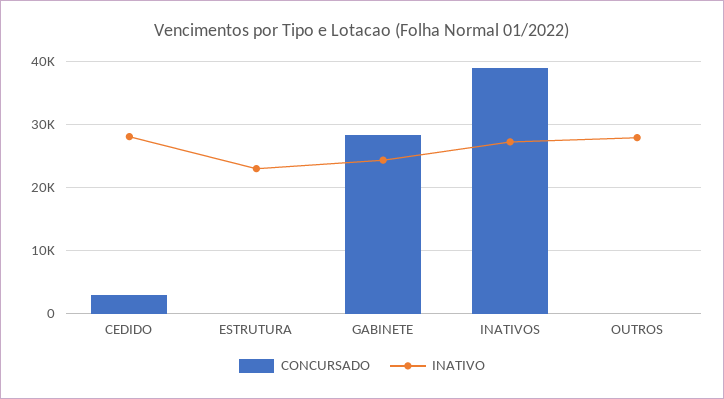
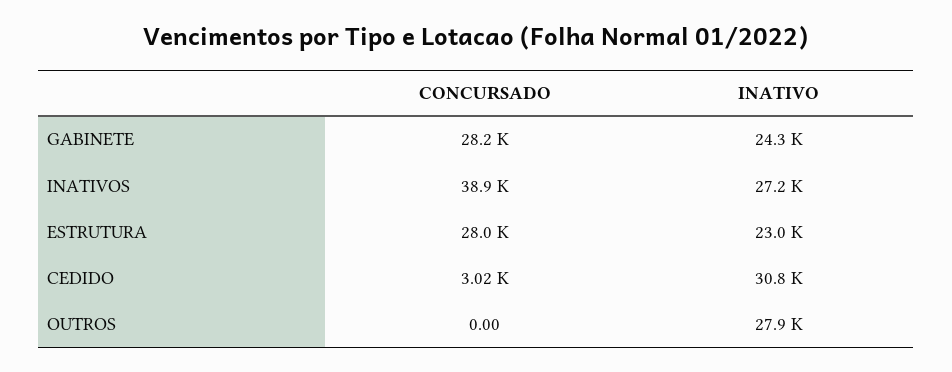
INATIVO, CEDIDO: 28000 -> 30800
CONCURSADO, ESTRUTURA: 0 -> 28000

